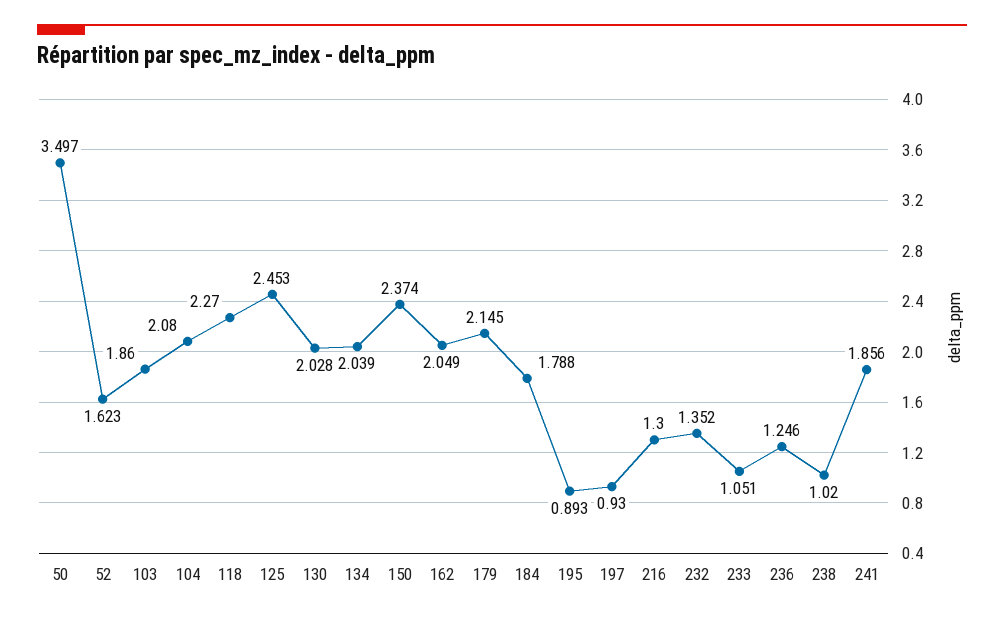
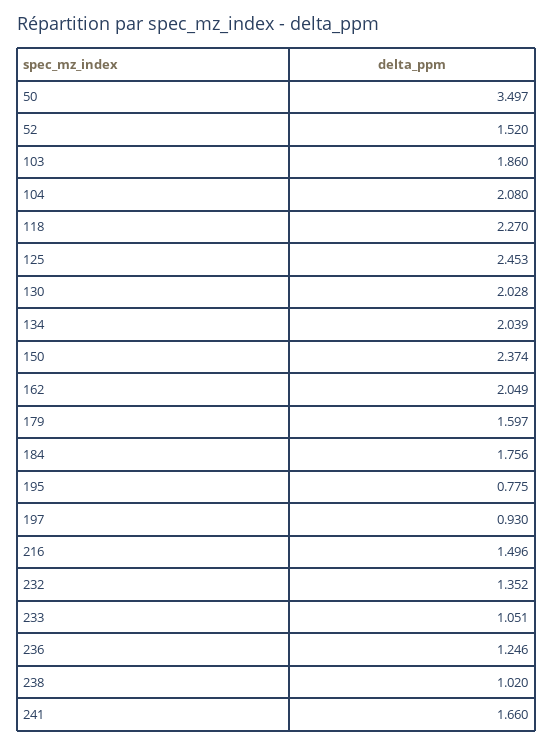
52: 1.623 -> 1.52
179: 2.145 -> 1.597
184: 1.788 -> 1.756
195: 0.893 -> 0.775
216: 1.3 -> 1.496
241: 1.856 -> 1.66

